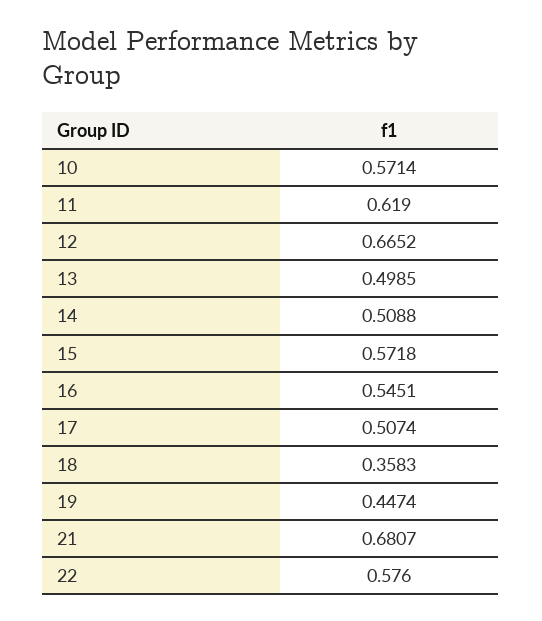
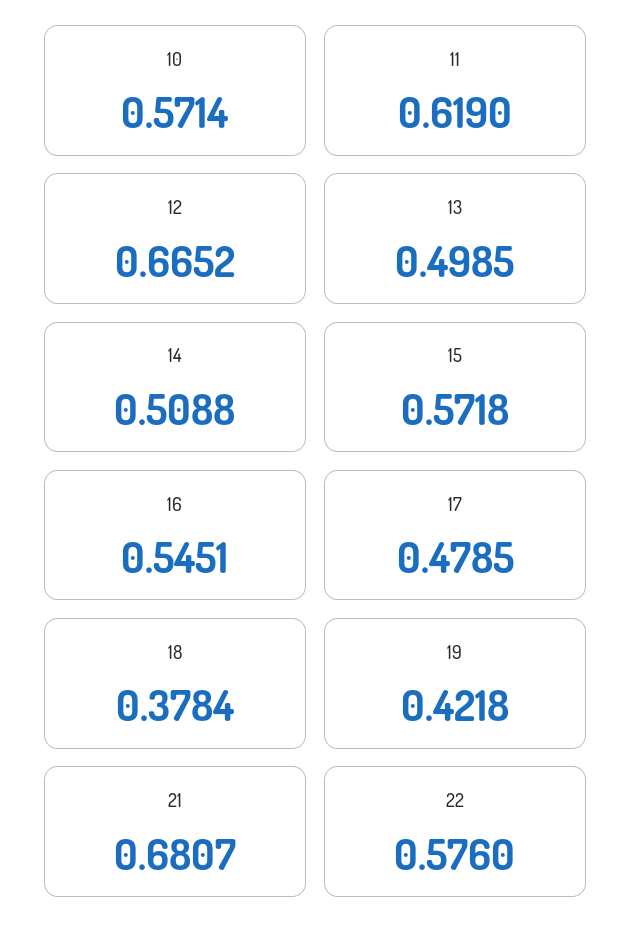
17: 0.5074 -> 0.4785
18: 0.3583 -> 0.3784
19: 0.4474 -> 0.4218

